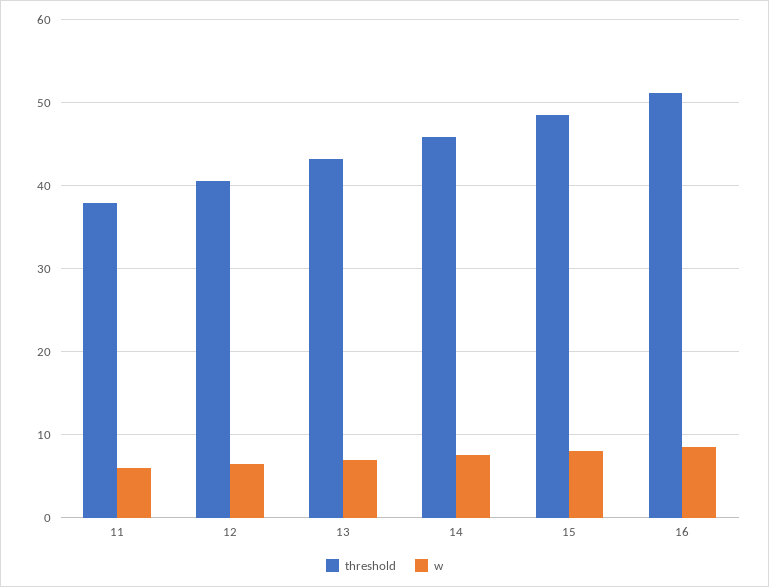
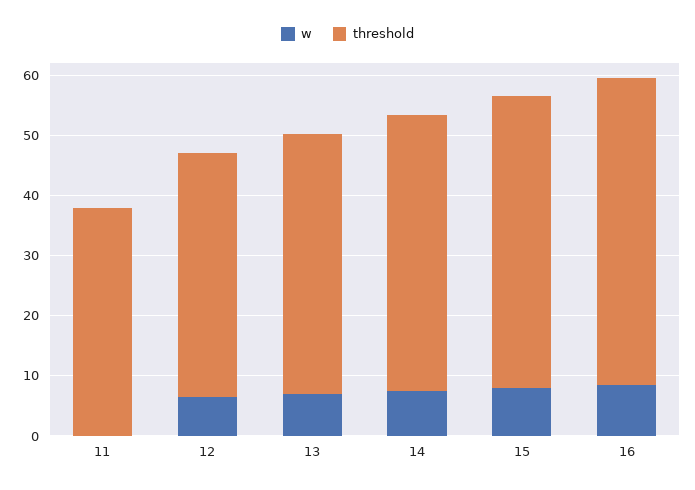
w, 11: 6 -> 0

